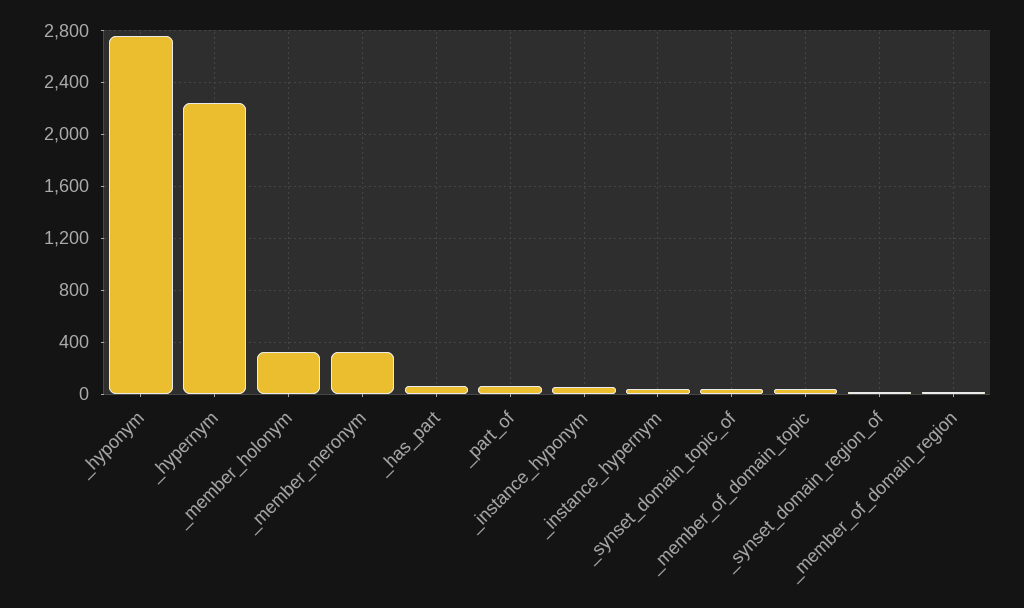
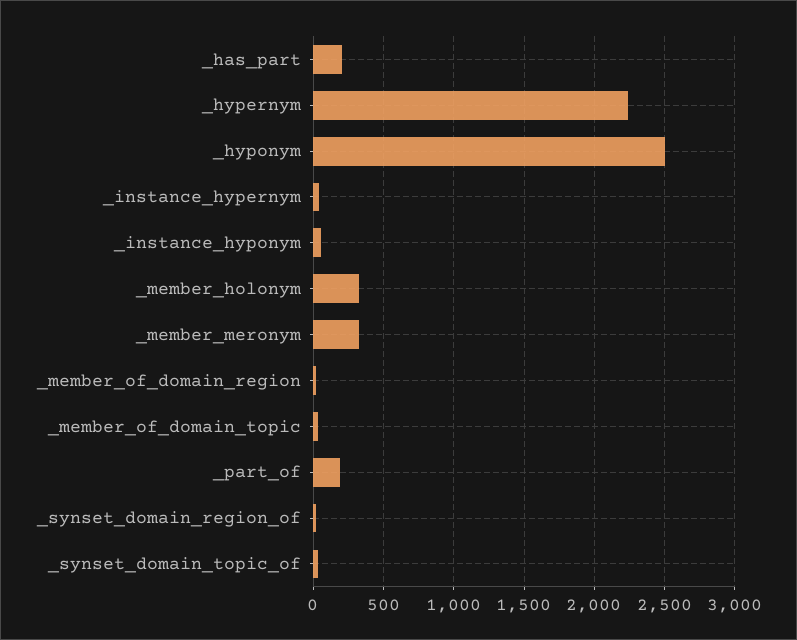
_hyponym: 2750 -> 2500
_has_part: 50 -> 200
_part_of: 50 -> 200

